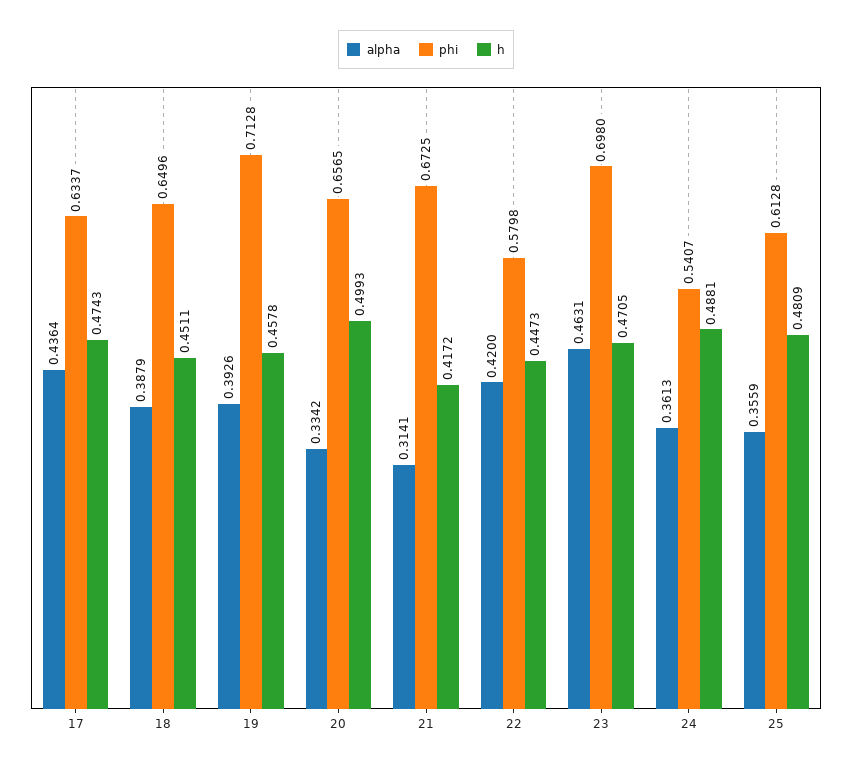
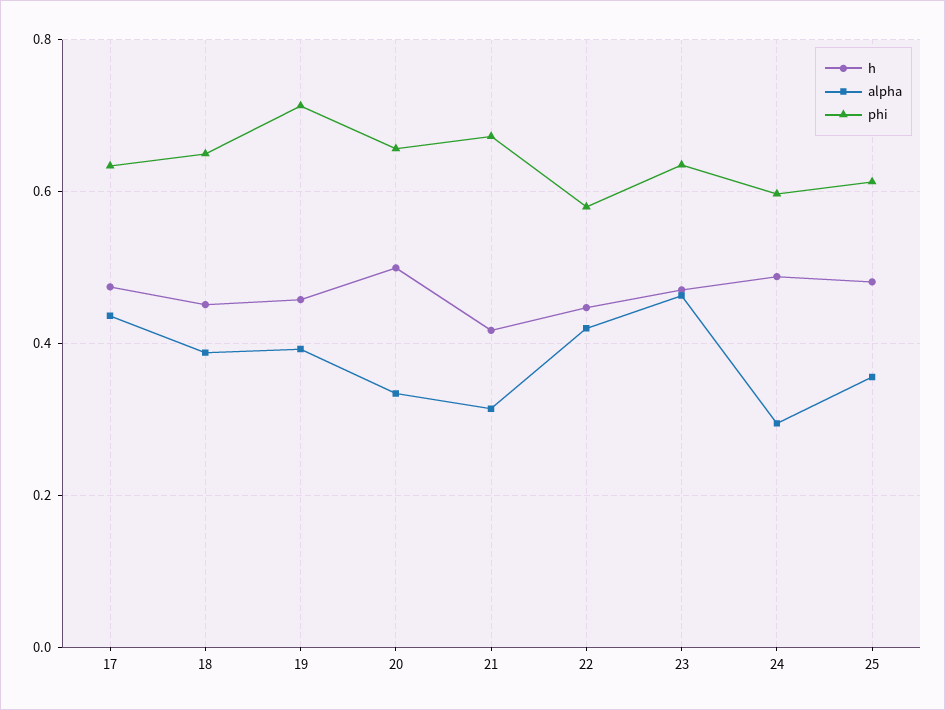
phi, 23: 0.698 -> 0.64
alpha, 24: 0.3613 -> 0.3
phi, 24: 0.5407 -> 0.6

